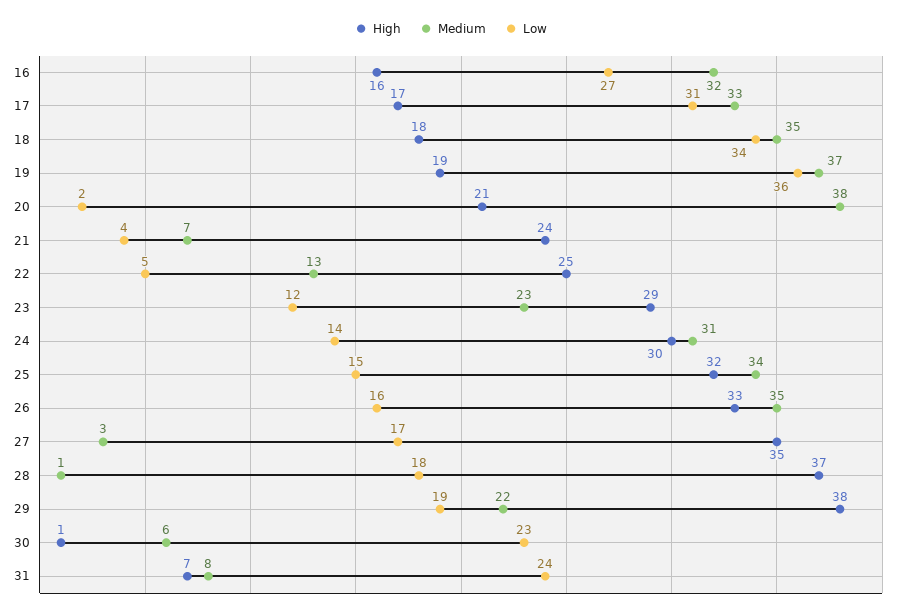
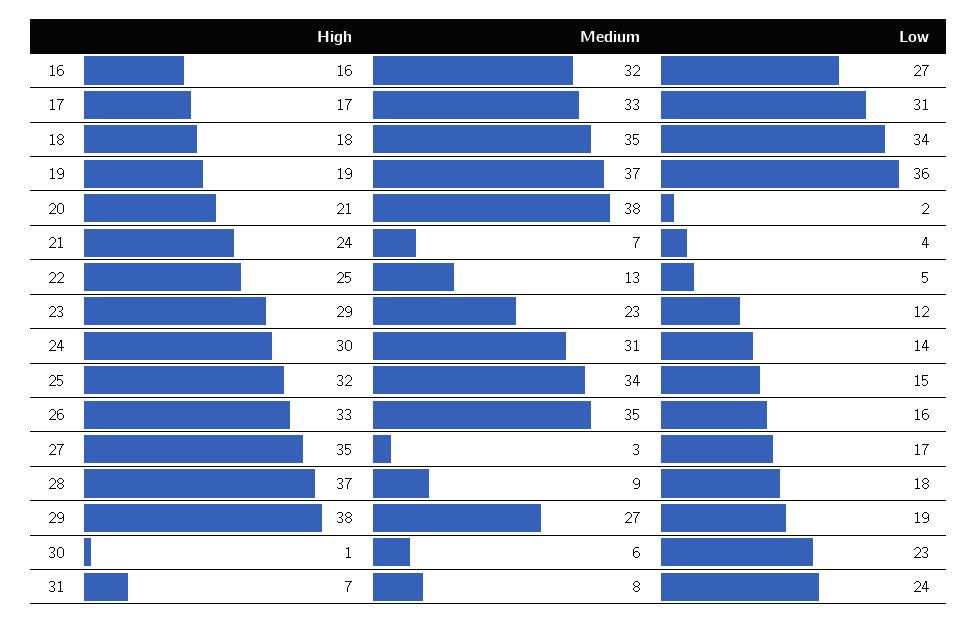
Medium, 28: 1 -> 9
Medium, 29: 22 -> 27

